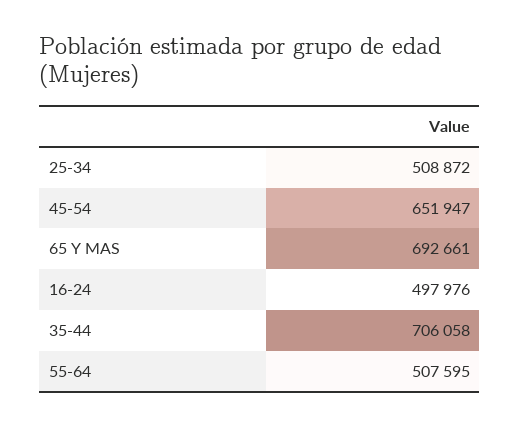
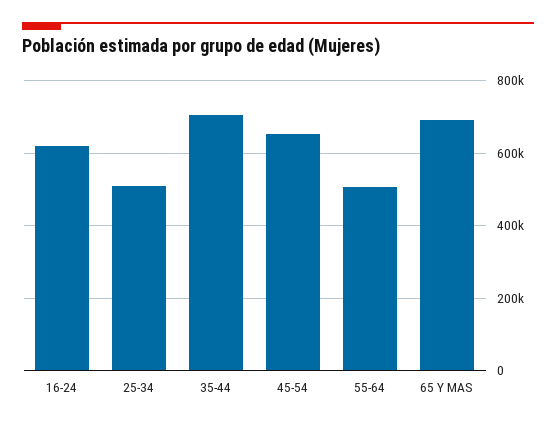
16-24: 497976 -> 620000

